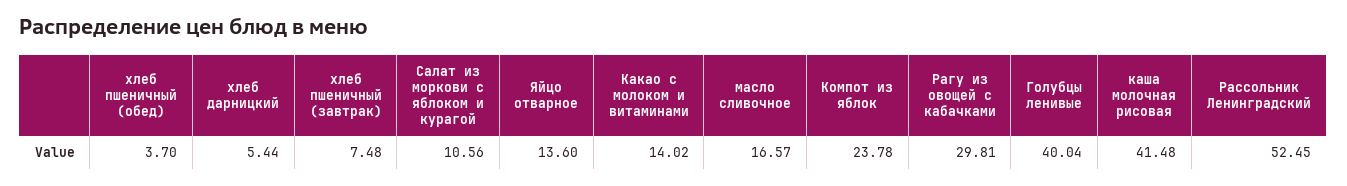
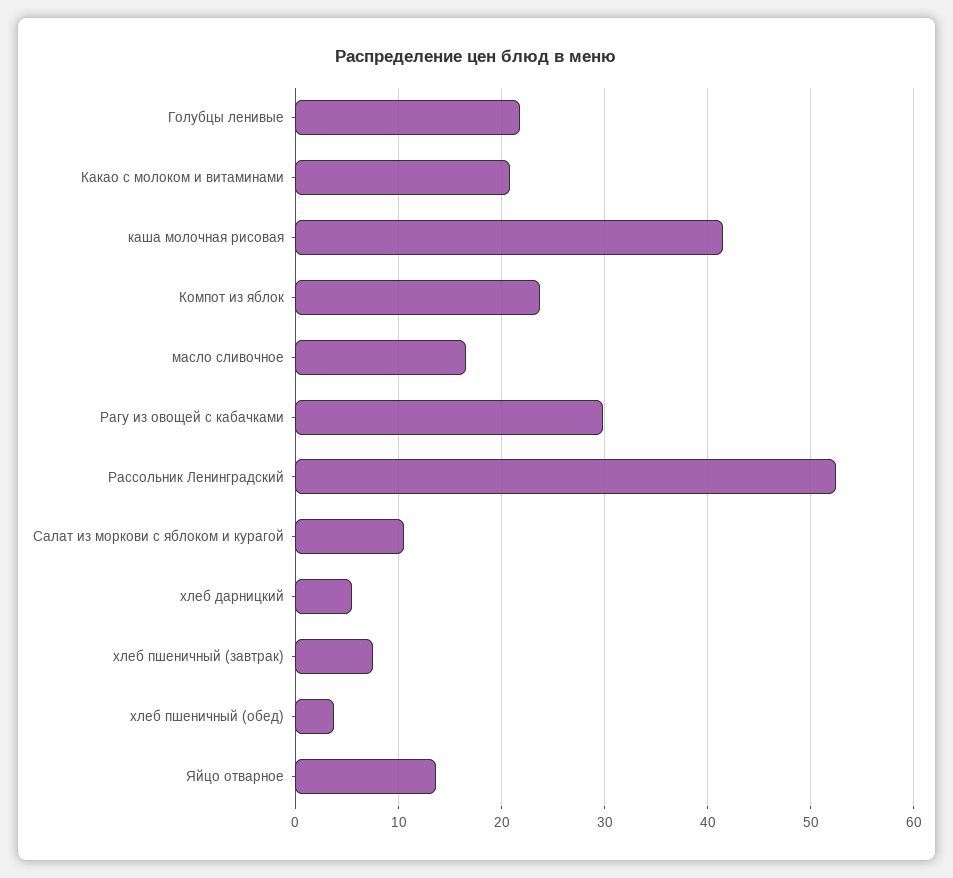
Какао с молоком и витаминами: 14.02 -> 21
Голубцы ленивые: 40.04 -> 22

